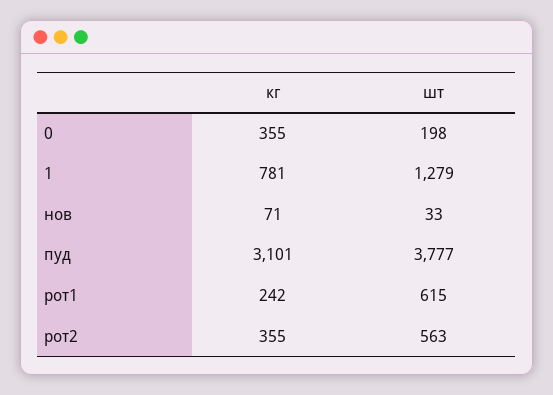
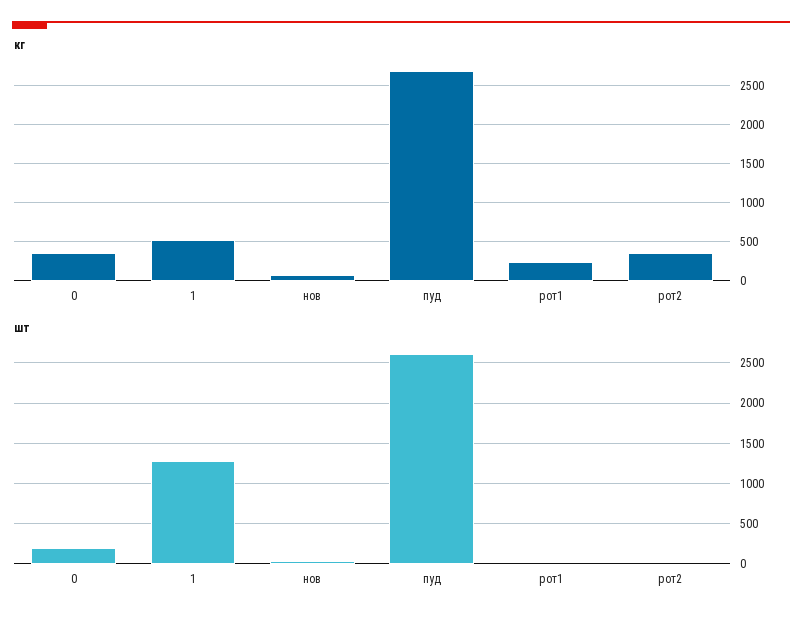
кг, 1: 781 -> 500
кг, пуд: 3101 -> 2700
шт, пуд: 3777 -> 2600
шт, рот1: 615 -> 0
шт, рот2: 563 -> 0

